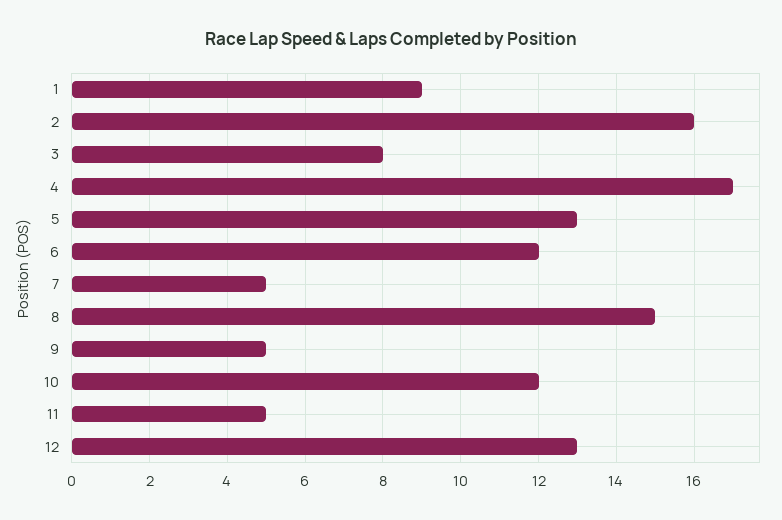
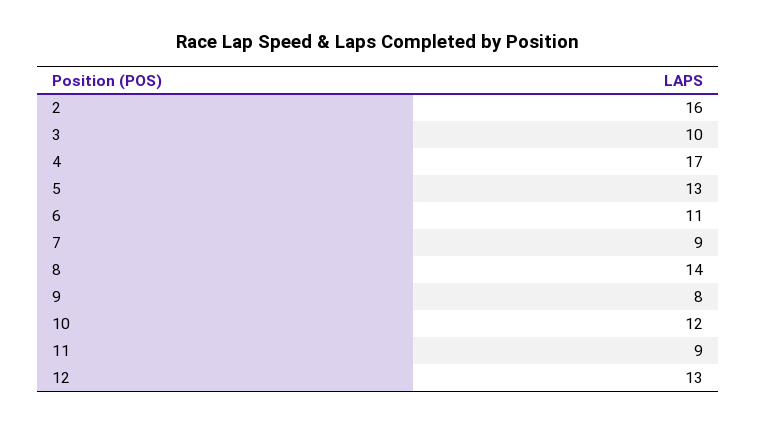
1: 9 -> none
3: 8 -> 10
6: 12 -> 11
7: 5 -> 9
8: 15 -> 14
9: 5 -> 8
11: 5 -> 9

